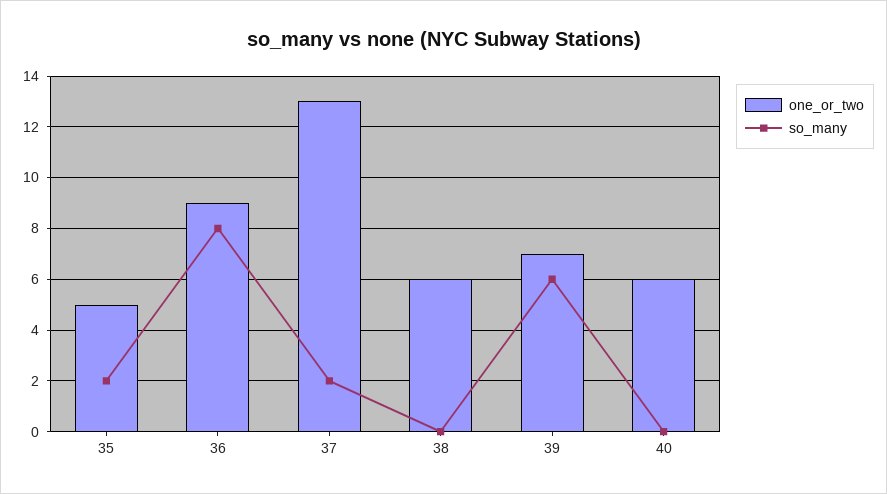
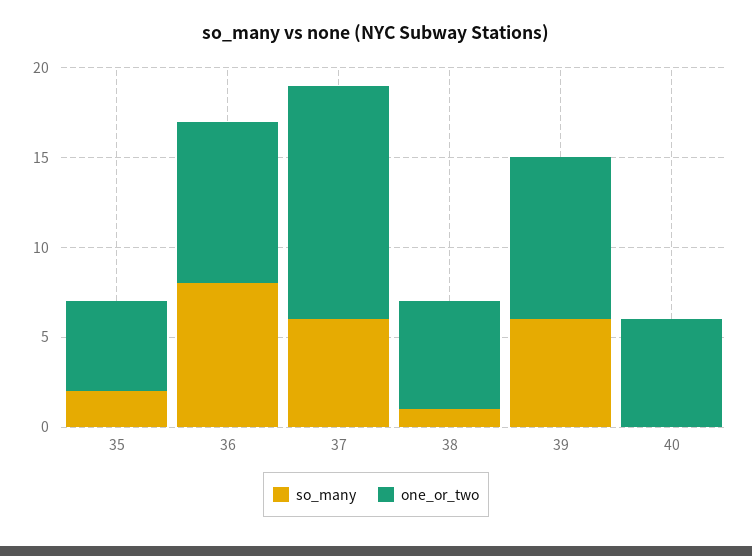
so_many, 37: 2 -> 6
so_many, 38: 0 -> 1
one_or_two, 39: 7 -> 9

